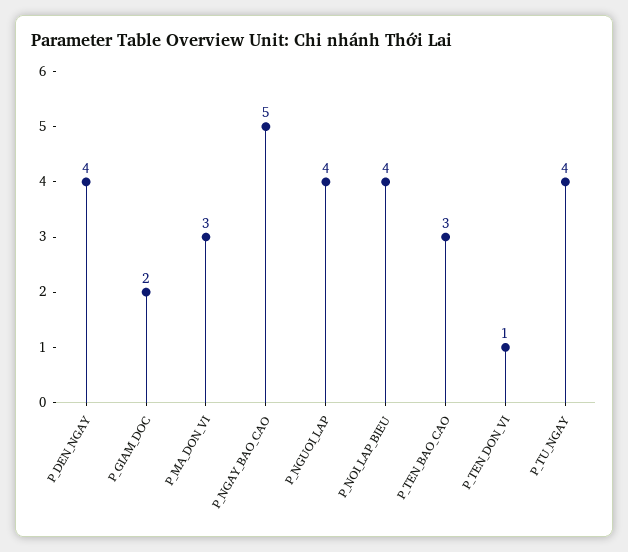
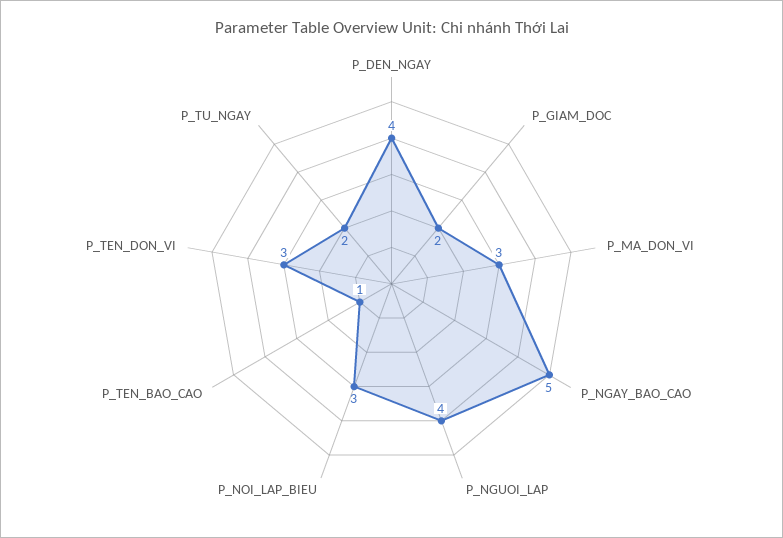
P_NOI_LAP_BIEU: 4 -> 3
P_TEN_BAO_CAO: 3 -> 1
P_TEN_DON_VI: 1 -> 3
P_TU_NGAY: 4 -> 2

